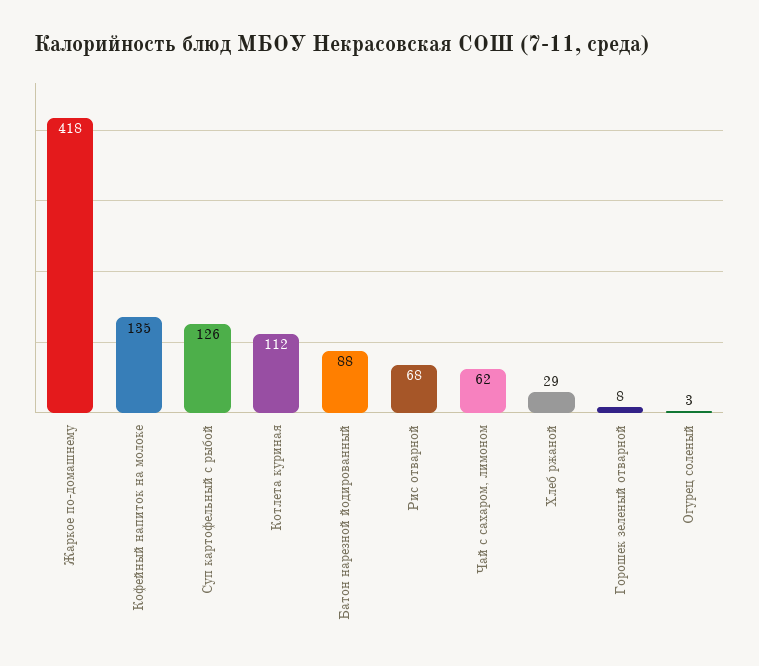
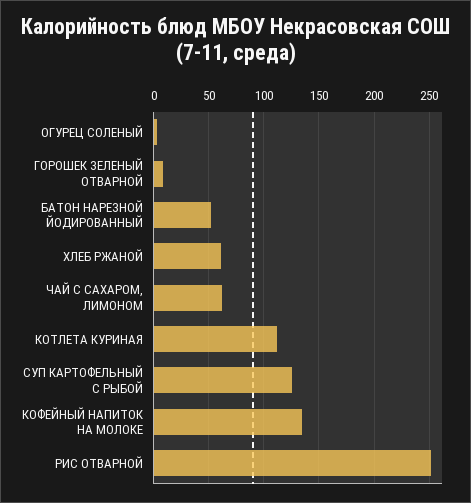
Жаркое по-домашнему: 418 -> none
Батон нарезной йодированный: 88 -> 50
Рис отварной: 68 -> 250
Хлеб ржаной: 29 -> 60

